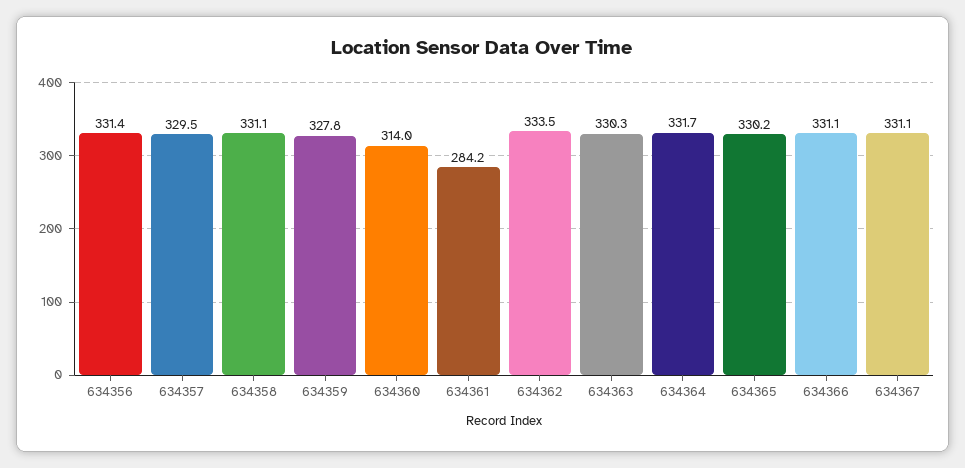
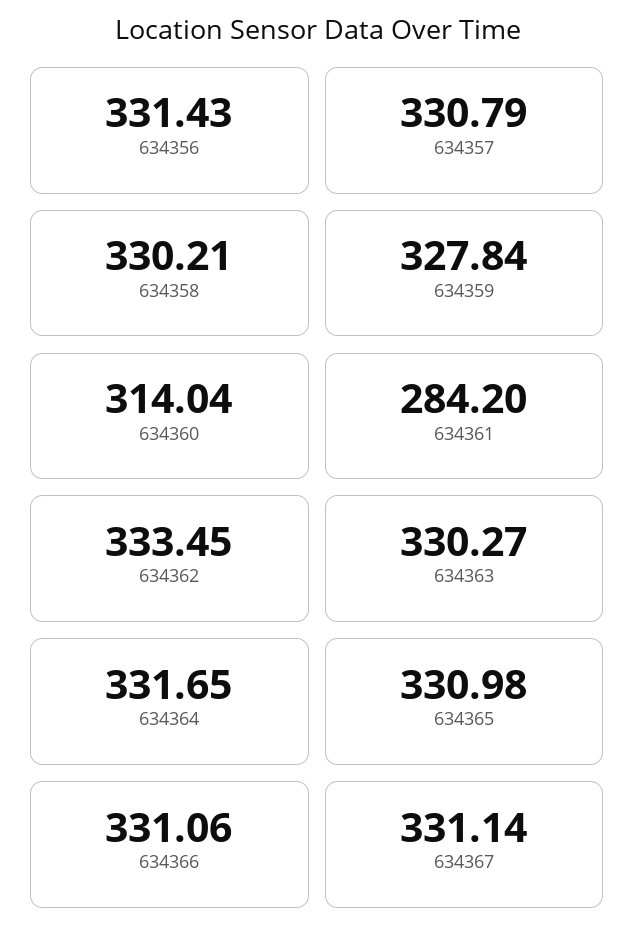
634357: 329.5 -> 330.79
634358: 331.1 -> 330.21
634365: 330.2 -> 330.98

